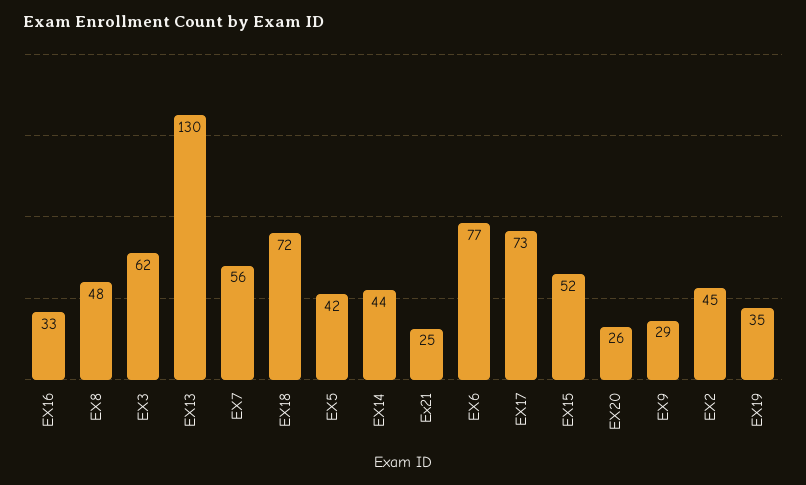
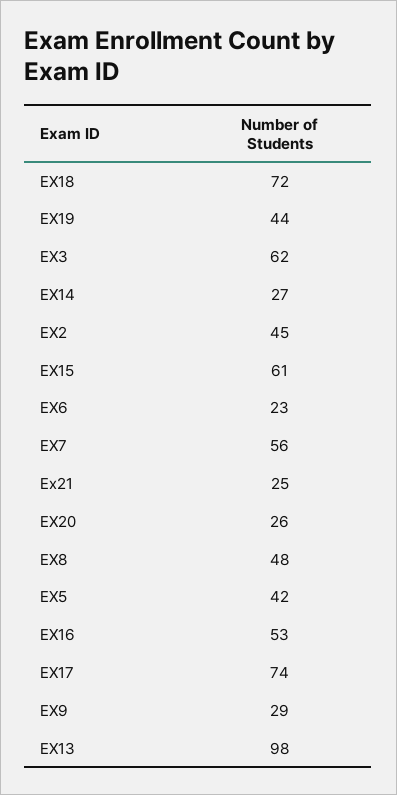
EX16: 33 -> 53
EX13: 130 -> 98
EX14: 44 -> 27
EX6: 77 -> 23
EX17: 73 -> 74
EX15: 52 -> 61
EX19: 35 -> 44

